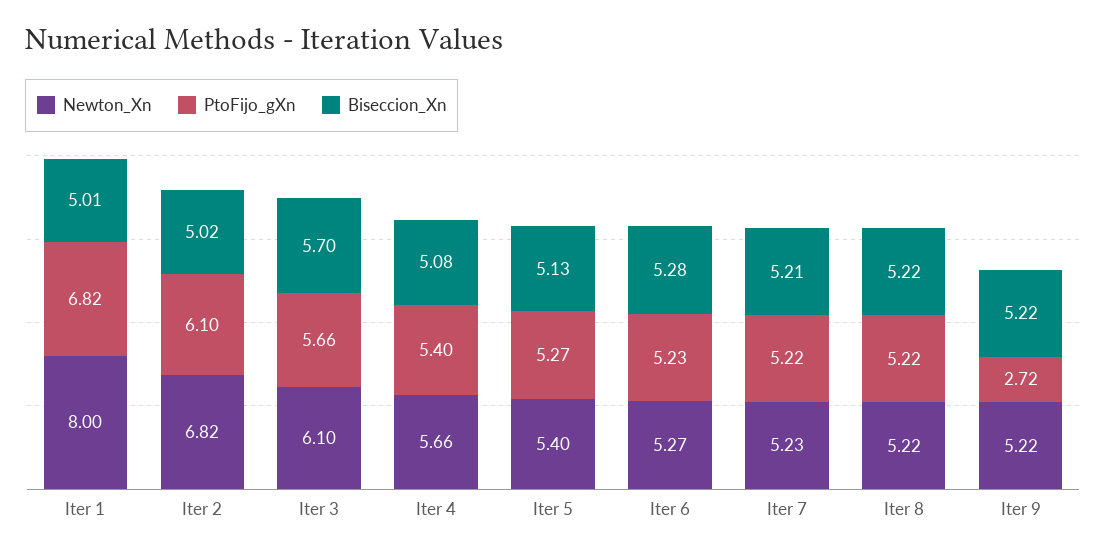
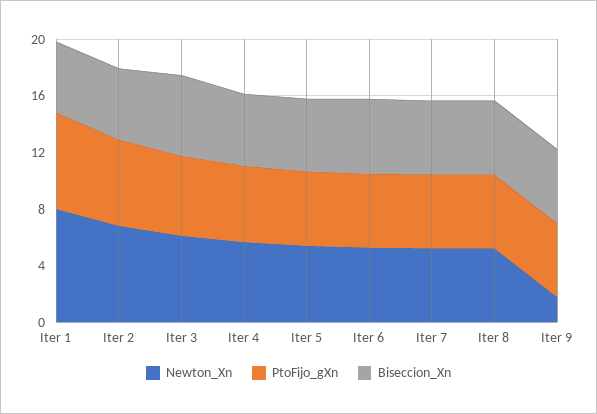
Newton_Xn, Iter 9: 5.22 -> 2
PtoFijo_gXn, Iter 9: 2.72 -> 5

